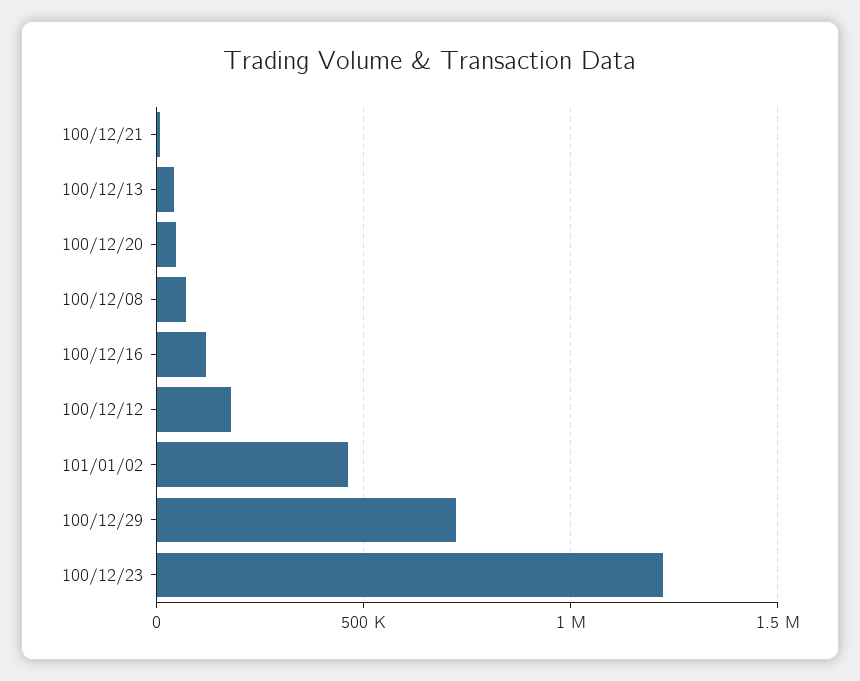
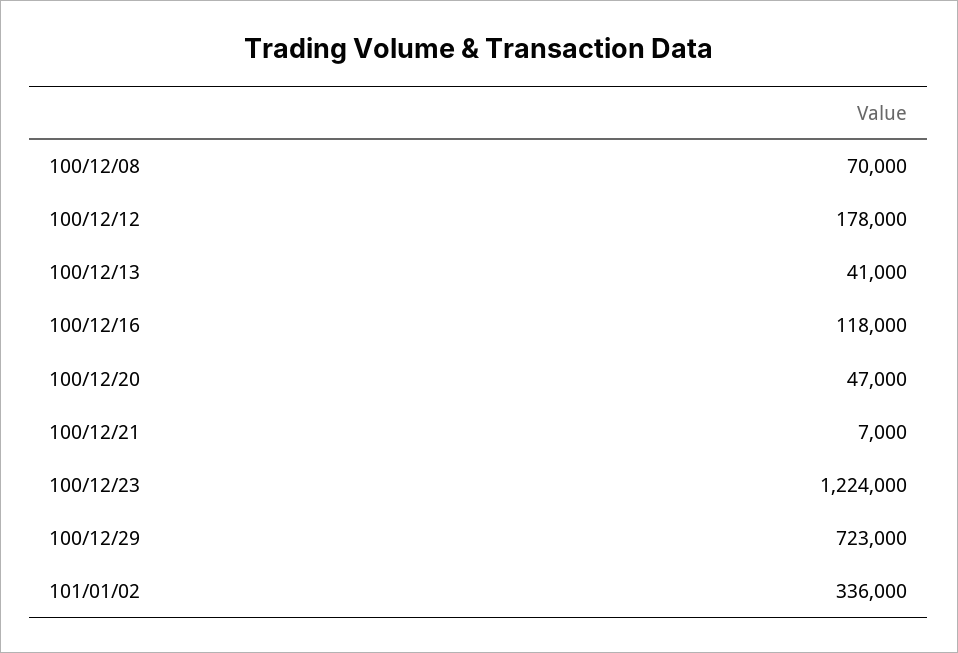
101/01/02: 450000 -> 336000

